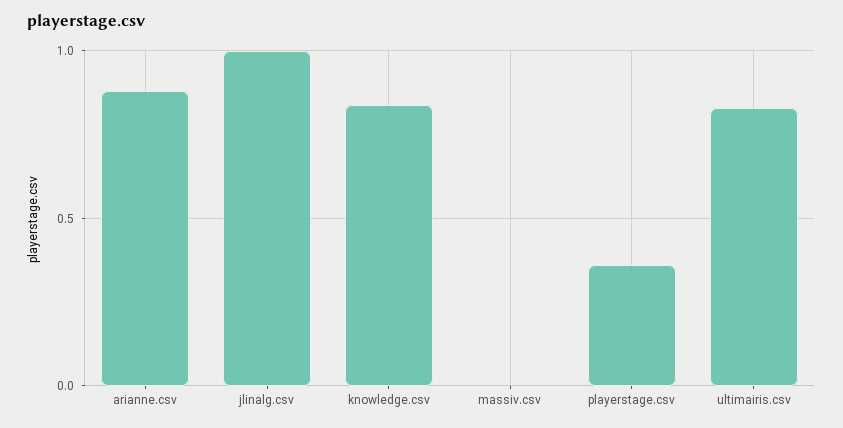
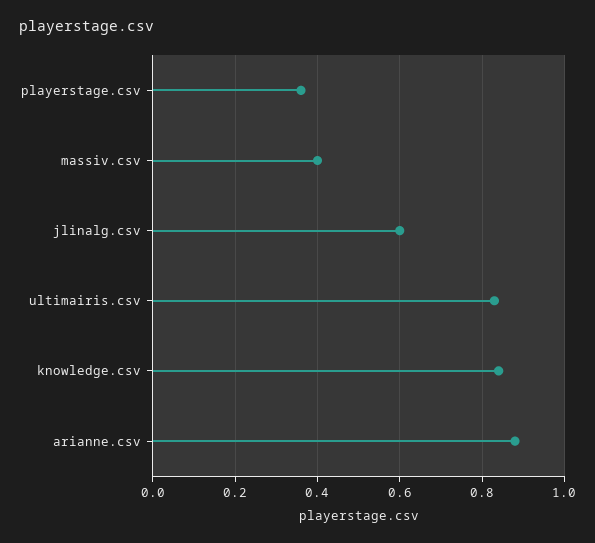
jlinalg.csv: 1 -> 0.6
massiv.csv: 0 -> 0.4

